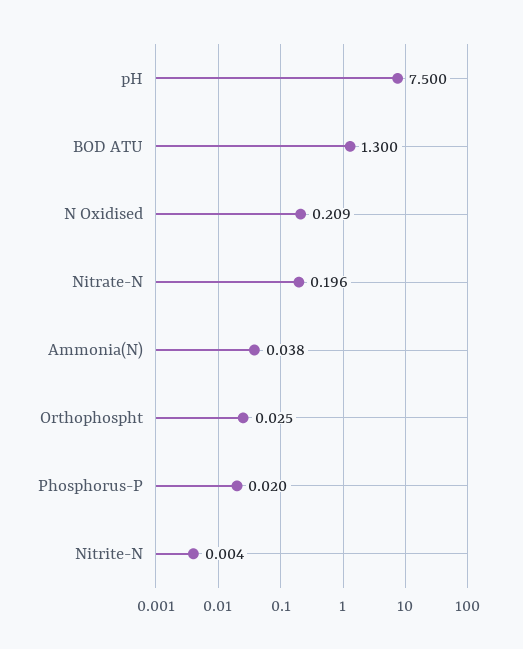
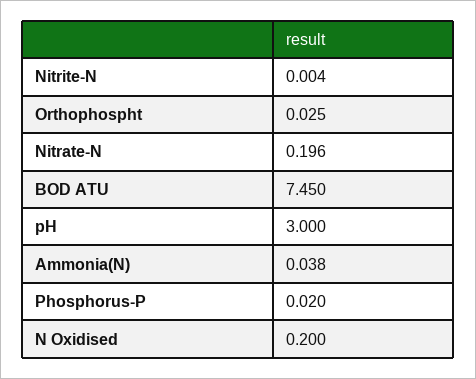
pH: 7.5 -> 3
BOD ATU: 1.3 -> 7.45
N Oxidised: 0.209 -> 0.2

